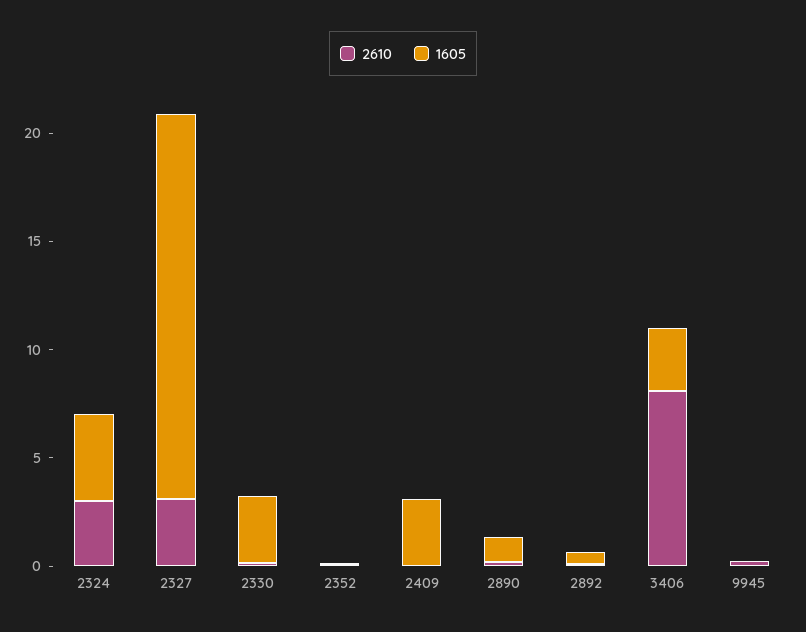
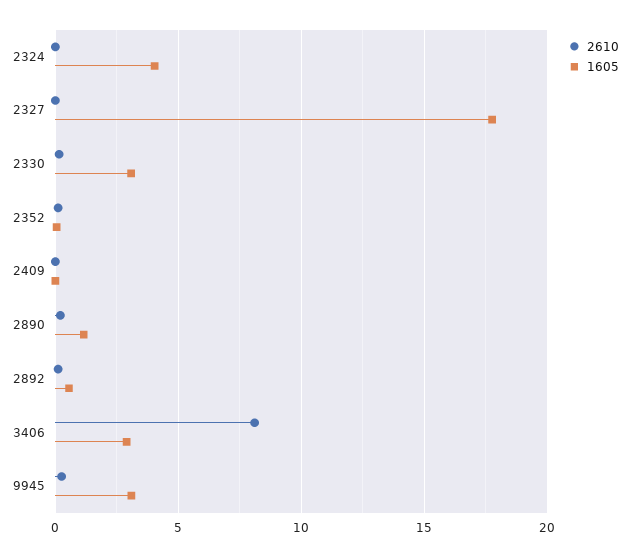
2610, 2324: 3 -> 0
2610, 2327: 3 -> 0
1605, 2409: 3 -> 0
1605, 9945: 0 -> 3

